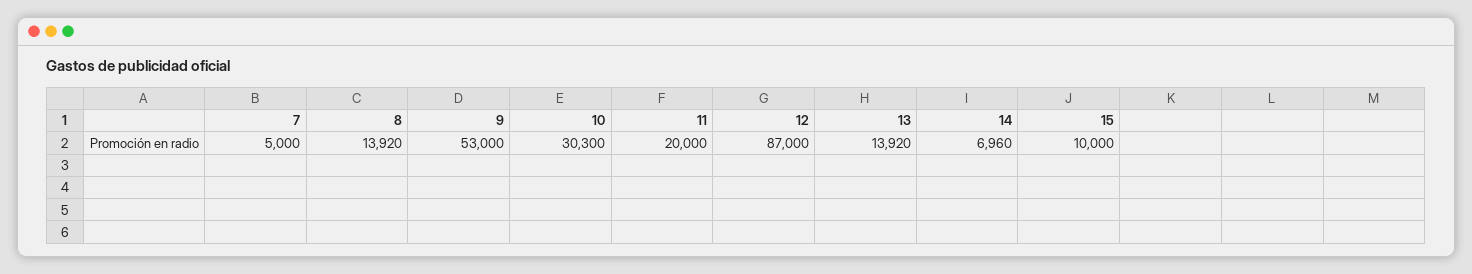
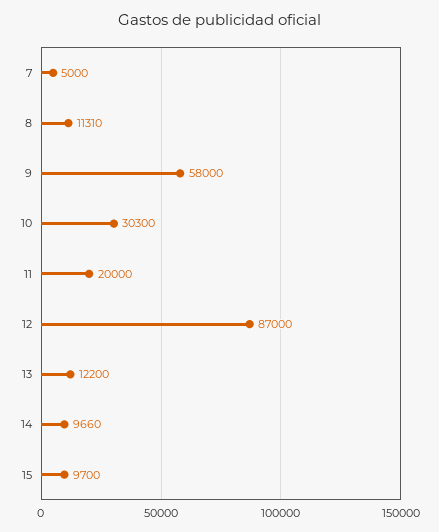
8: 13920 -> 11310
9: 53000 -> 58000
13: 13920 -> 12200
14: 6960 -> 9660
15: 10000 -> 9700

